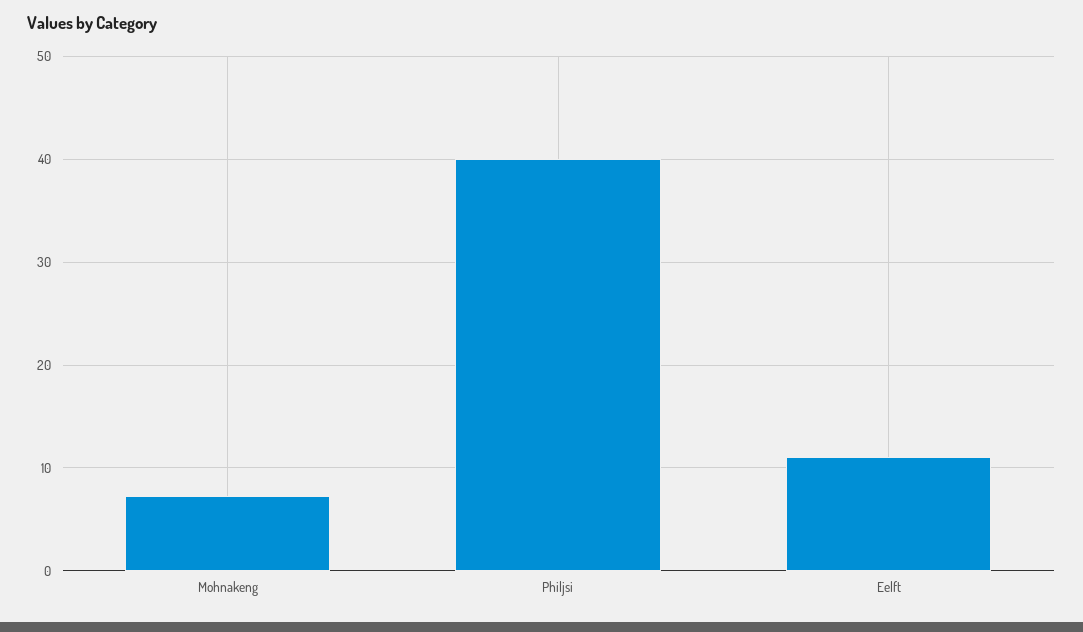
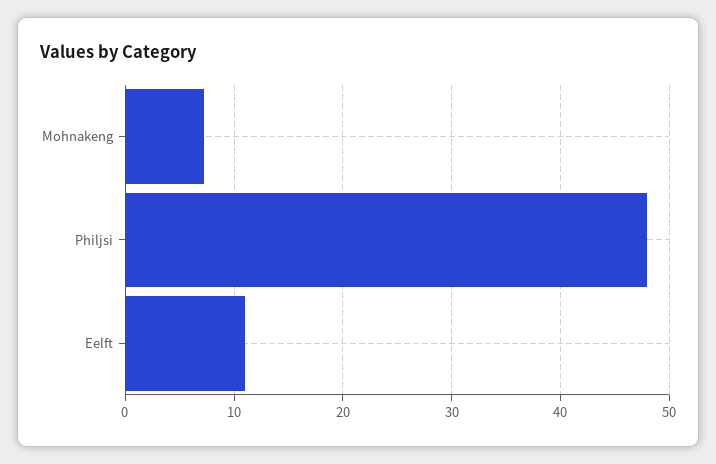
Philjsi: 40 -> 48

